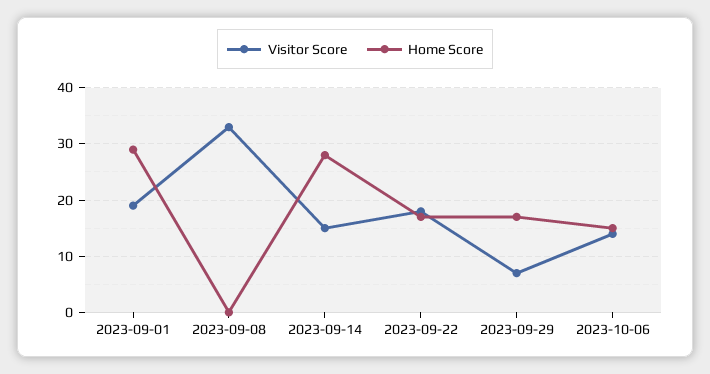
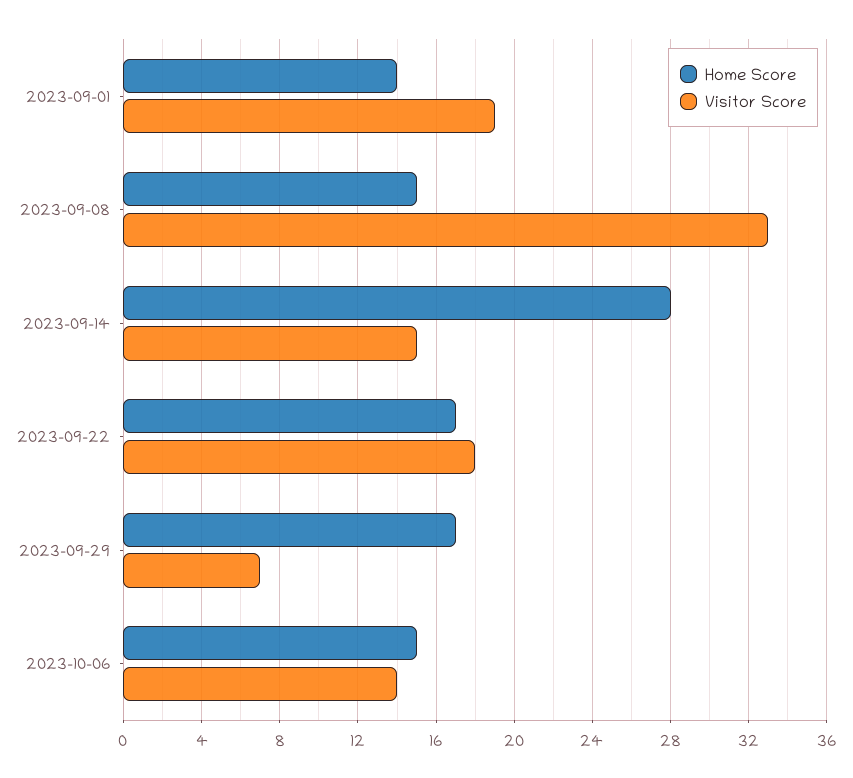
Home Score, 2023-09-01: 30 -> 14
Home Score, 2023-09-08: 0 -> 15

